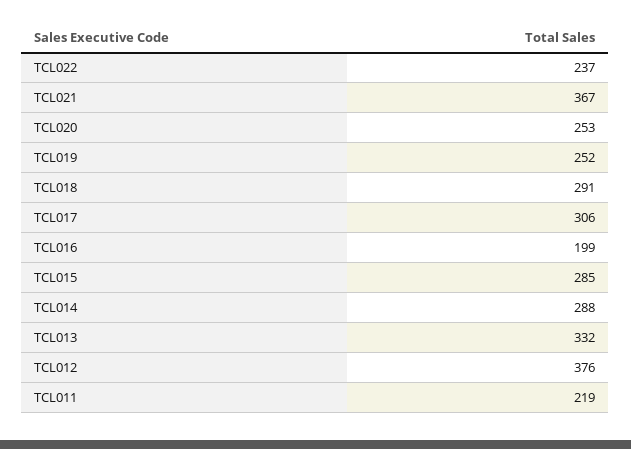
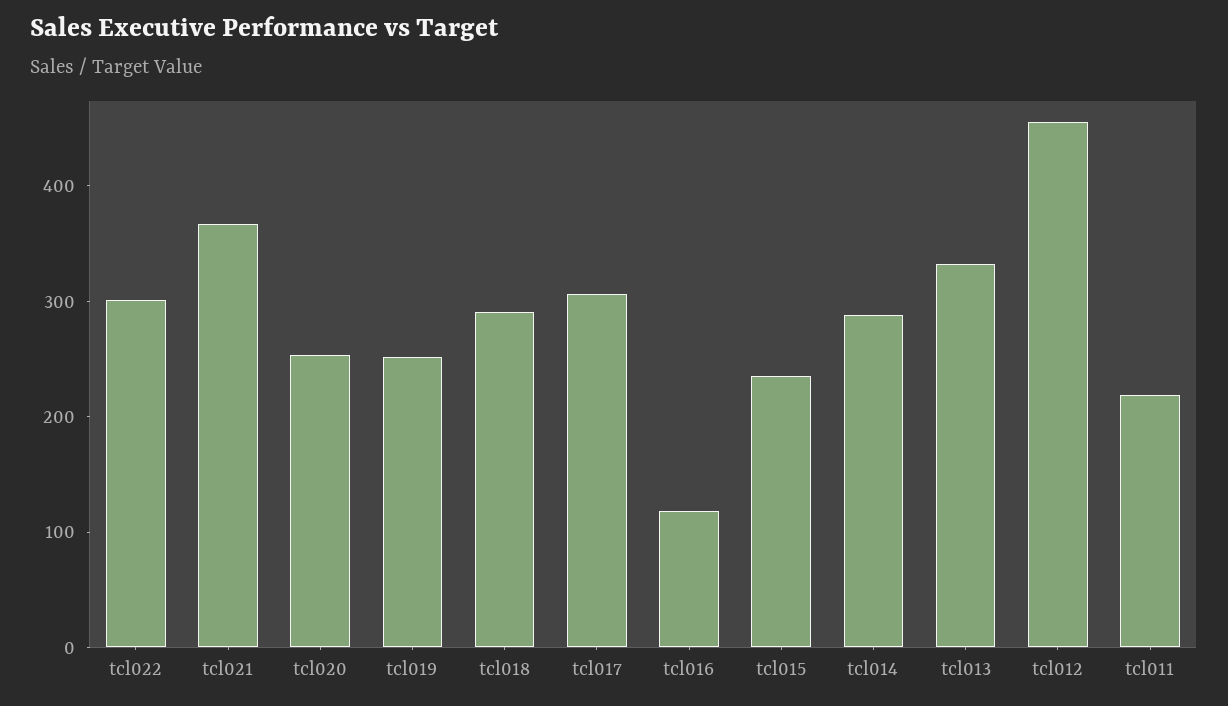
TCL022: 237 -> 300
TCL016: 199 -> 120
TCL015: 285 -> 240
TCL012: 376 -> 460

